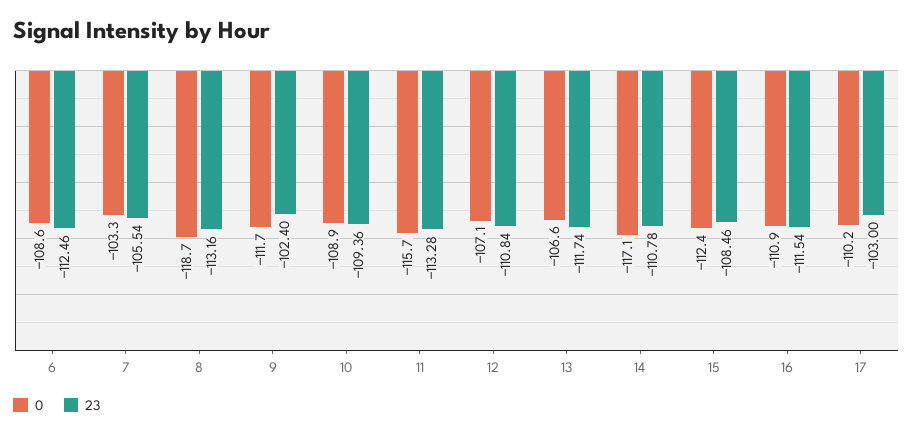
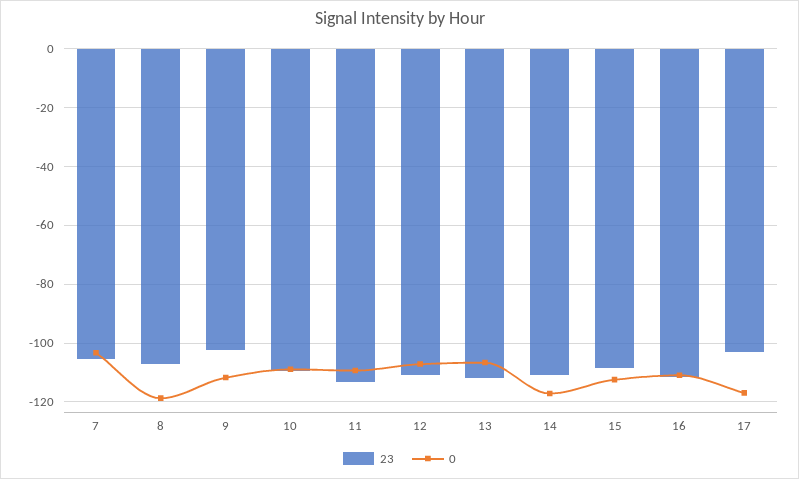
0, 6: -108.6 -> none
23, 6: -112.46 -> none
23, 8: -113.16 -> -107.5
0, 11: -115.7 -> -110
0, 17: -110.2 -> -117.5

